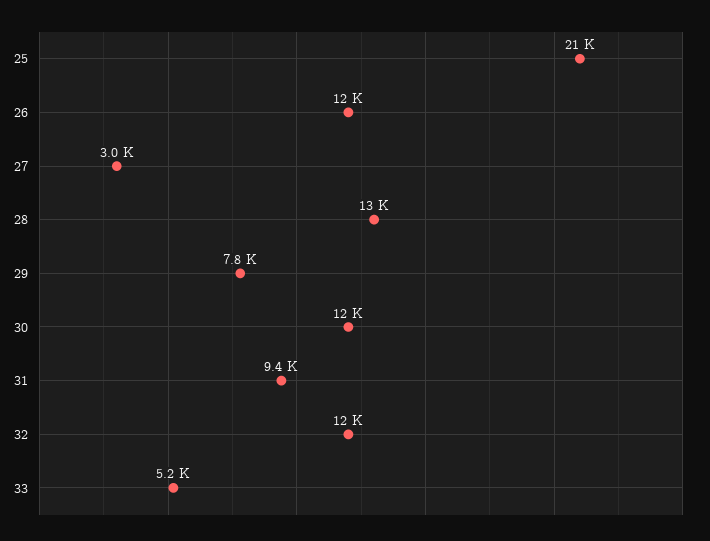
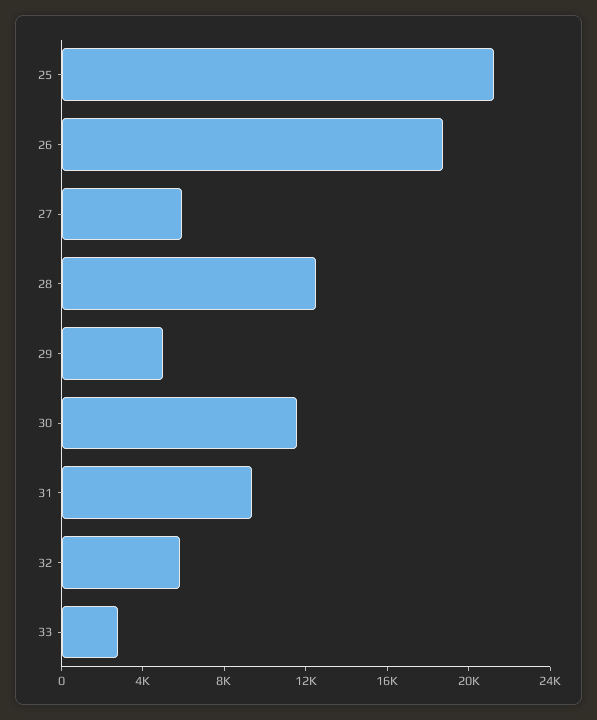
26: 12000 -> 19000
27: 3000 -> 6000
29: 7800 -> 5000
32: 12000 -> 6000
33: 5200 -> 3000

